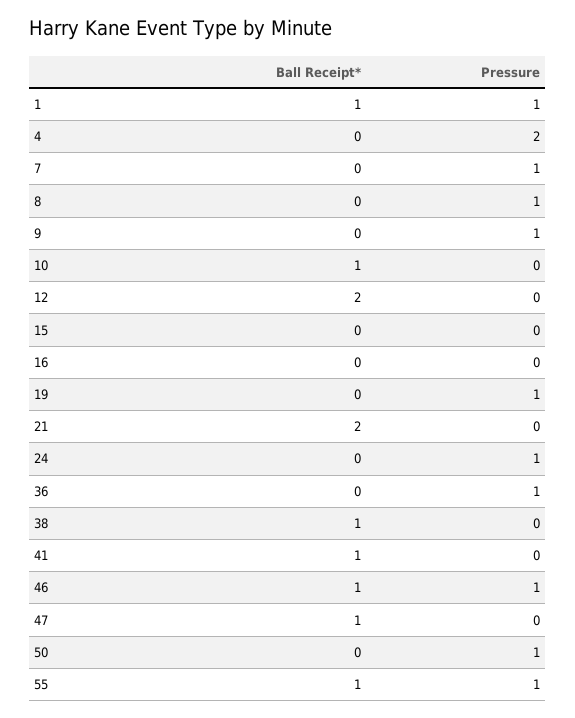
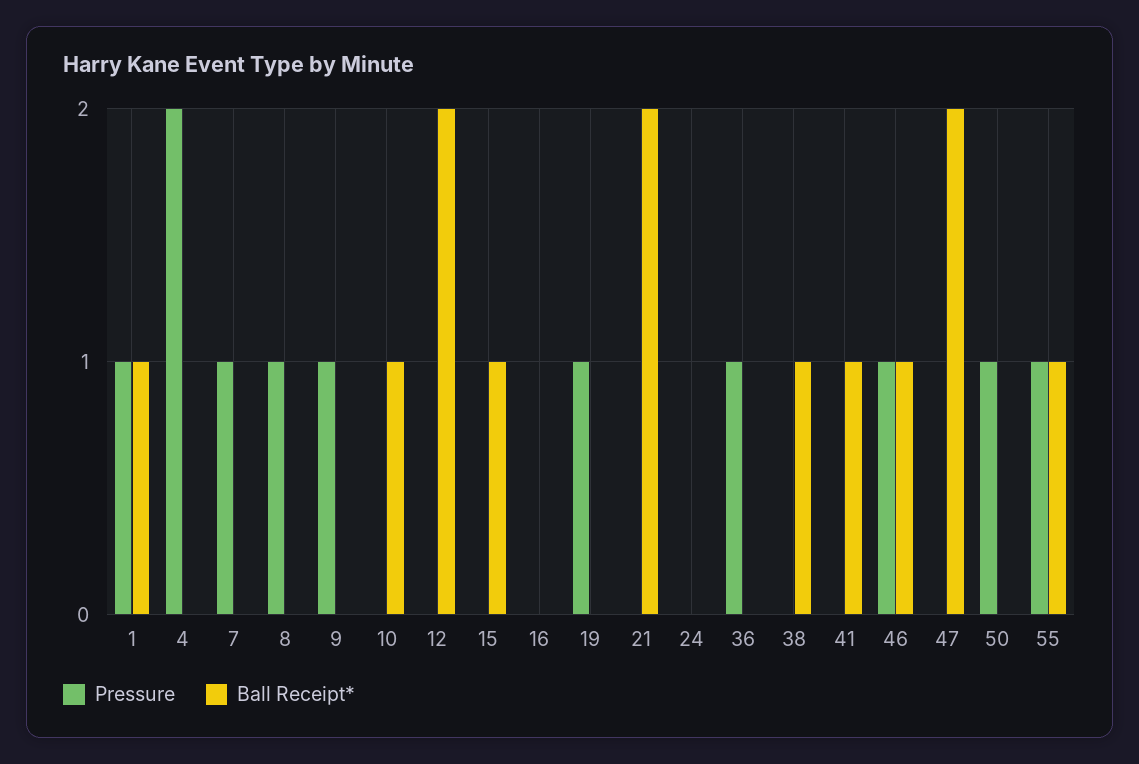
Ball Receipt*, 15: 0 -> 1
Pressure, 24: 1 -> 0
Ball Receipt*, 47: 1 -> 2

